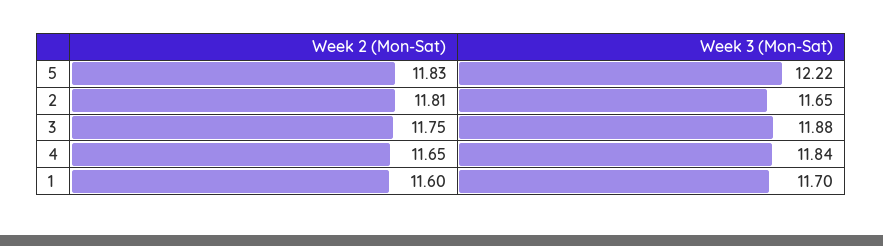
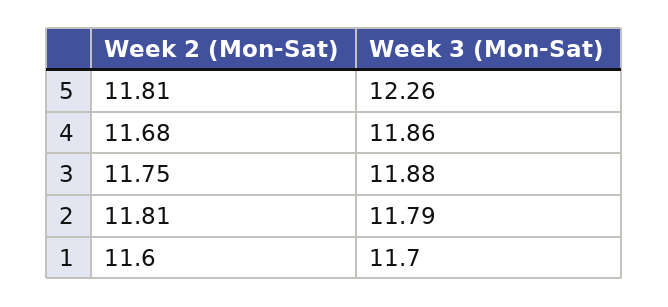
Week 2 (Mon-Sat), 5: 11.83 -> 11.81
Week 3 (Mon-Sat), 5: 12.22 -> 12.26
Week 3 (Mon-Sat), 2: 11.65 -> 11.79
Week 2 (Mon-Sat), 4: 11.65 -> 11.68
Week 3 (Mon-Sat), 4: 11.84 -> 11.86

